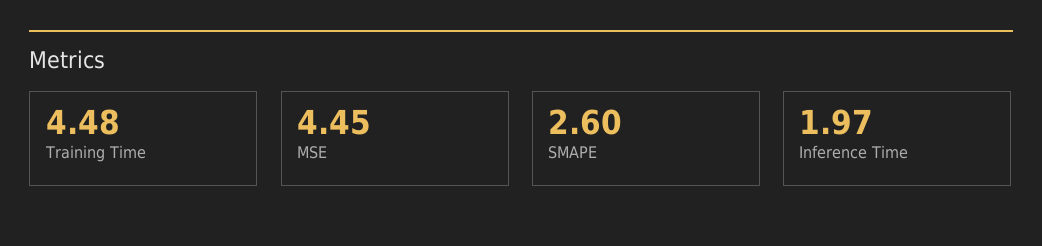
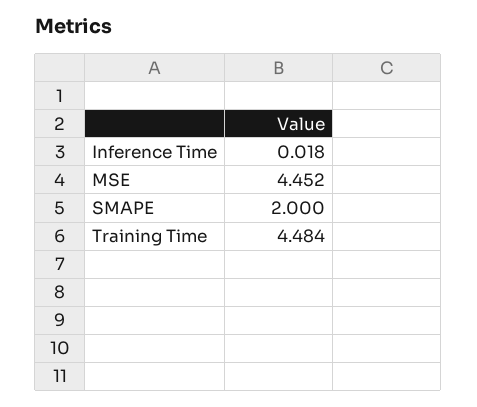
SMAPE: 2.6 -> 2
Inference Time: 1.97 -> 0.018

